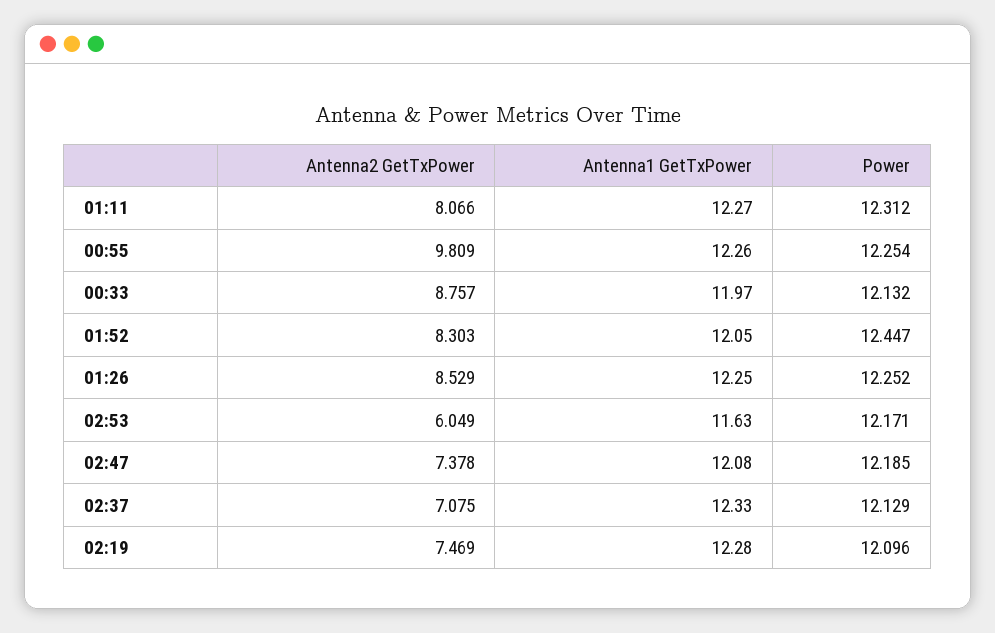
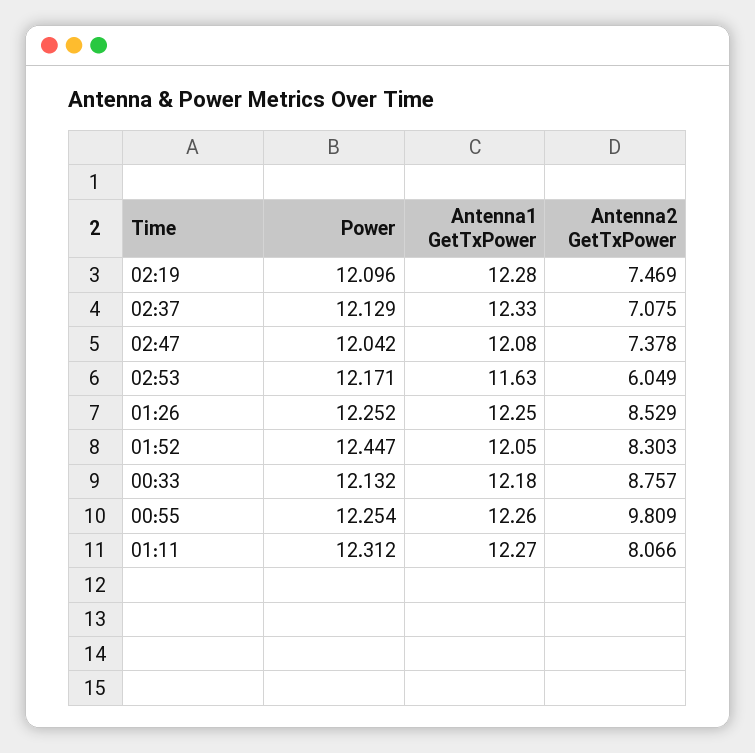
Antenna1 GetTxPower, 00:33: 11.97 -> 12.18
Power, 02:47: 12.185 -> 12.042

